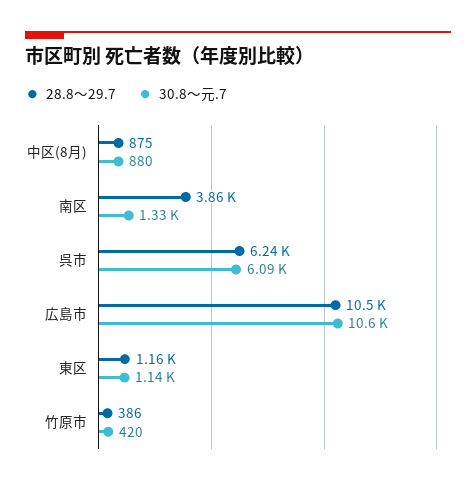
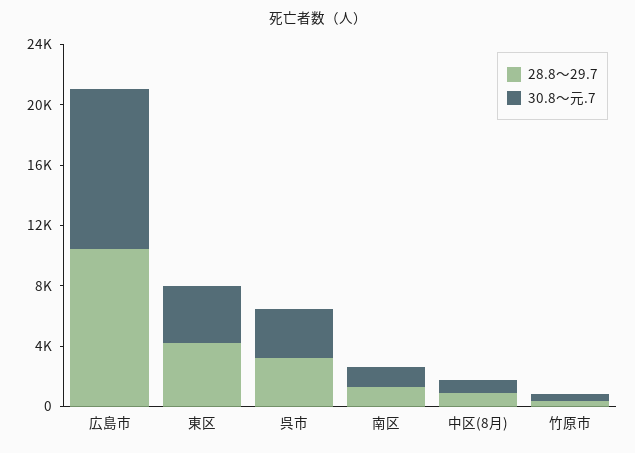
28.8～29.7, 南区: 3860 -> 1000
28.8～29.7, 呉市: 6240 -> 3000
30.8～元.7, 呉市: 6090 -> 3000
28.8～29.7, 東区: 1160 -> 4000
30.8～元.7, 東区: 1140 -> 4000

